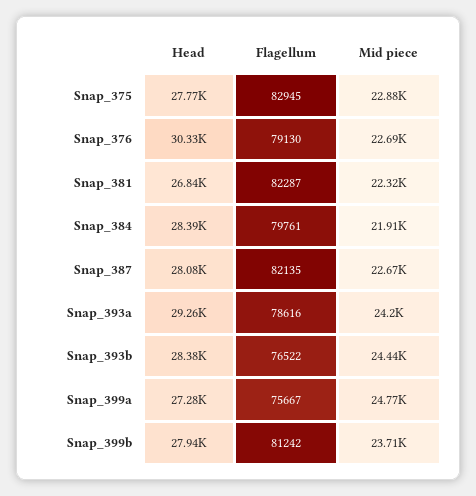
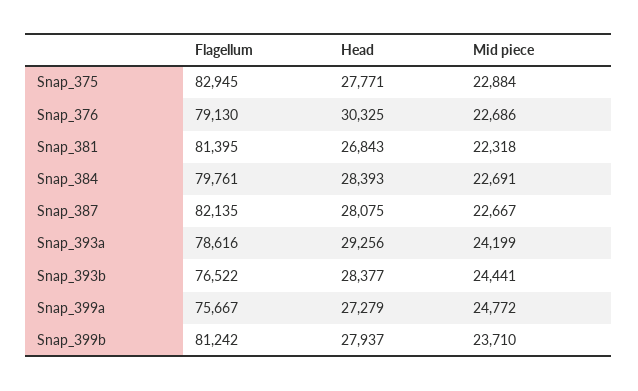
Flagellum, Snap_381: 82287 -> 81395
Mid piece, Snap_384: 21910 -> 22691

